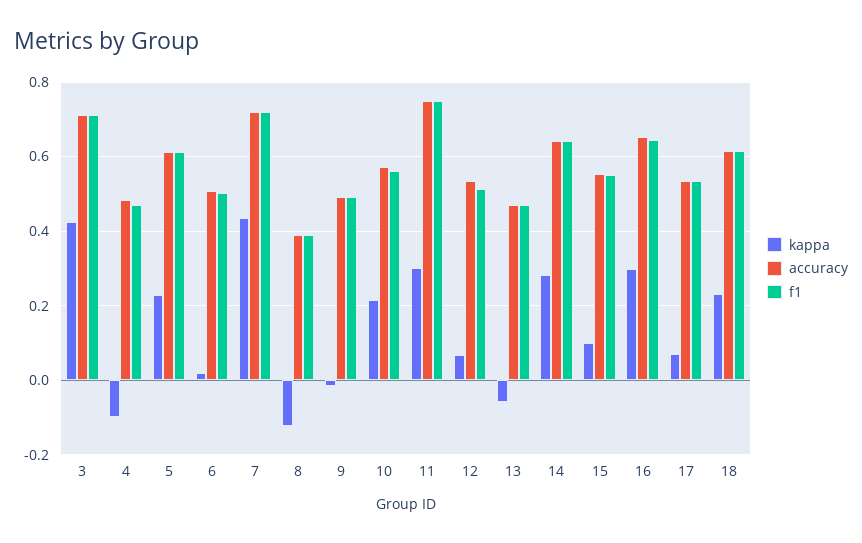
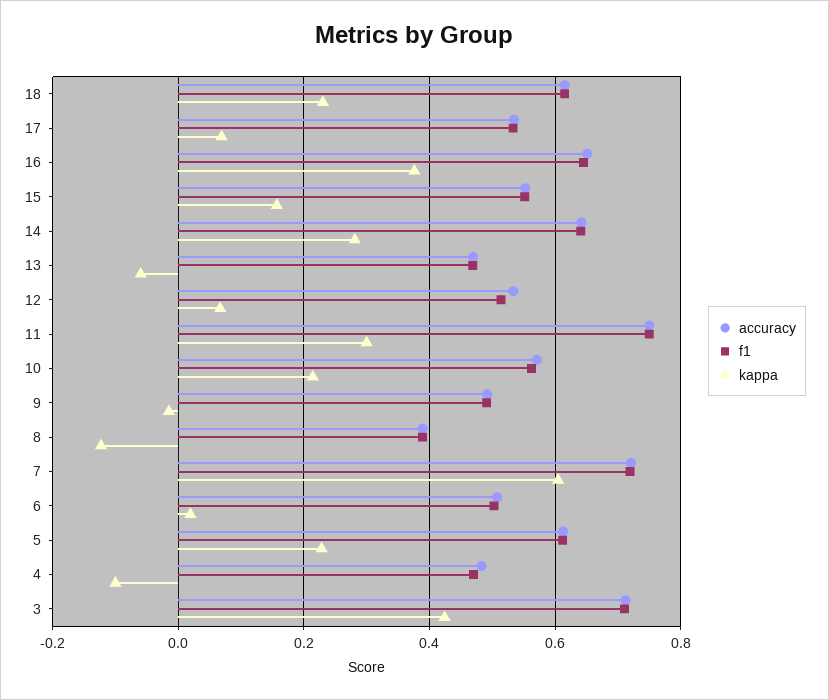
kappa, 7: 0.44 -> 0.6
kappa, 15: 0.1 -> 0.16
kappa, 16: 0.3 -> 0.38

